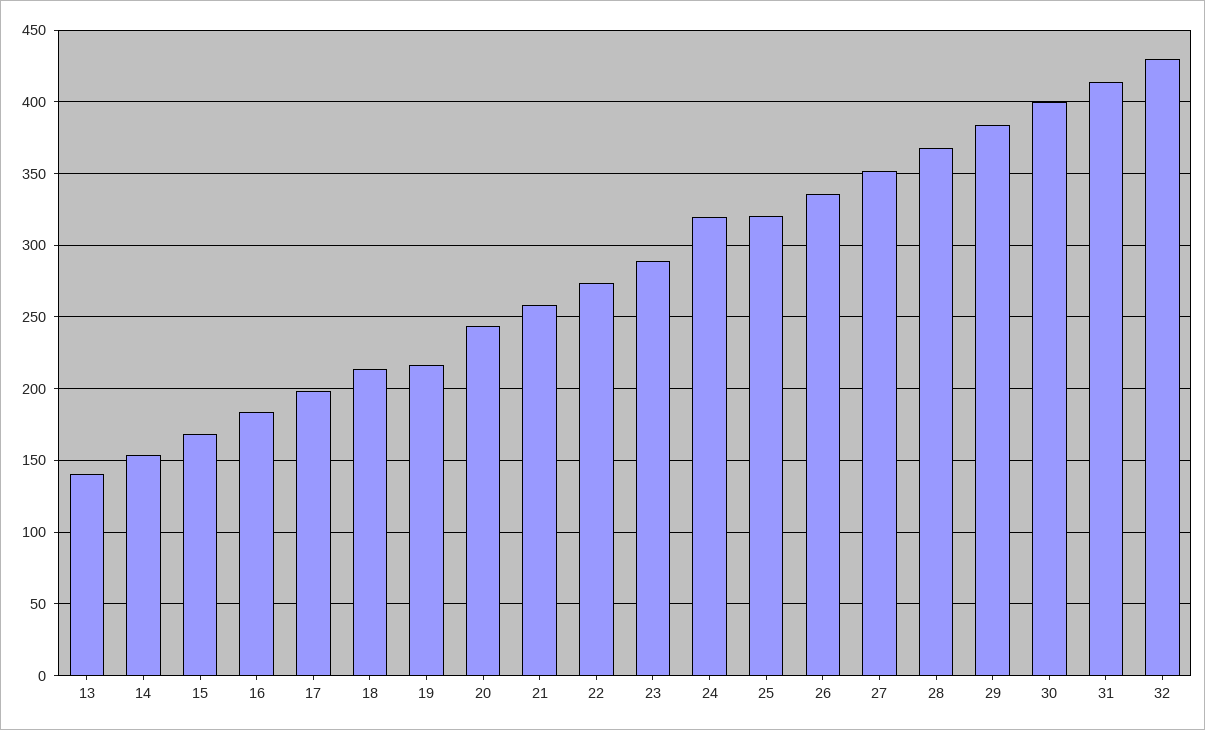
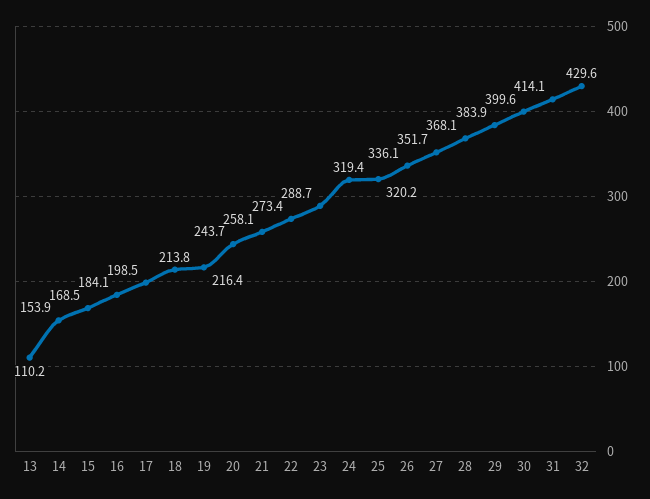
13: 140 -> 110.2

